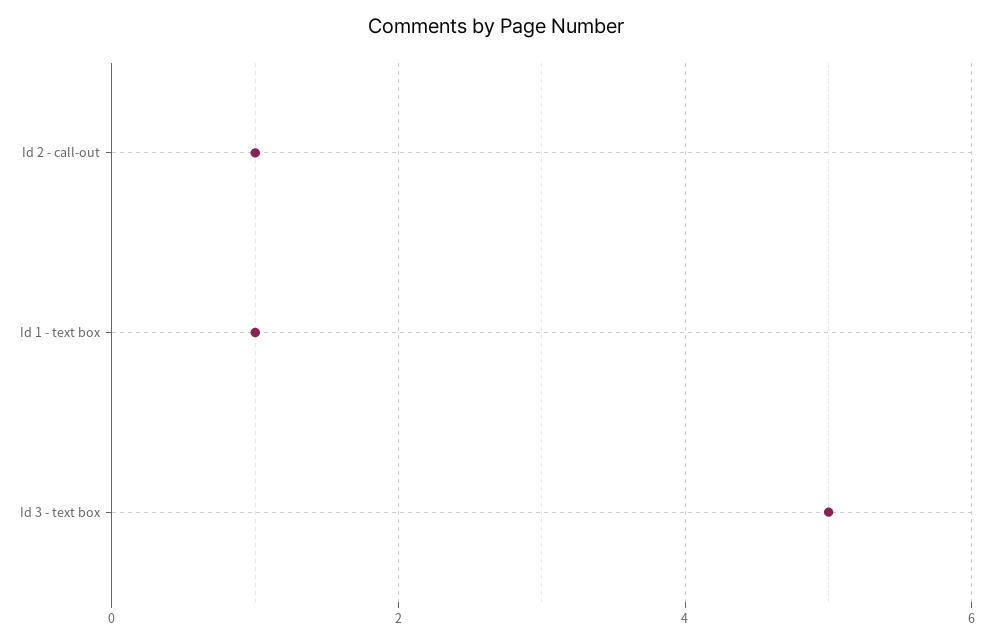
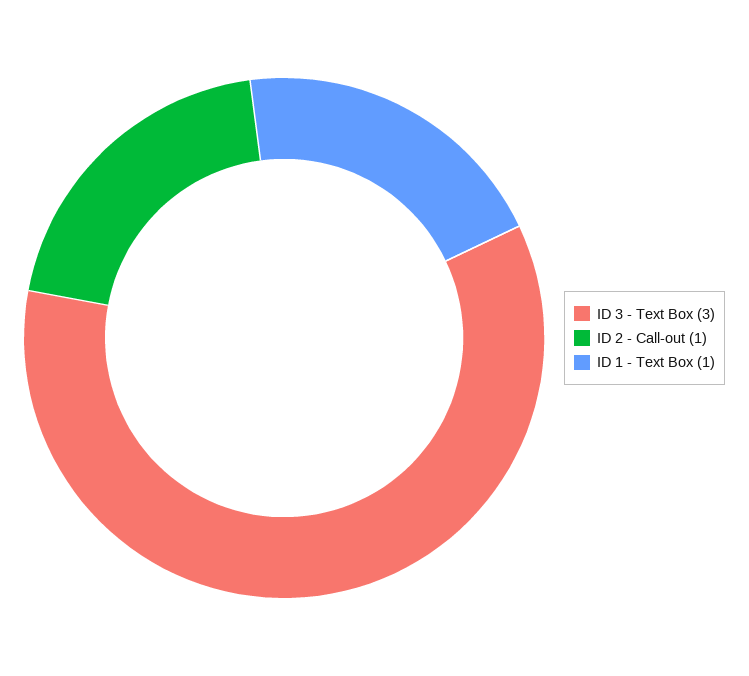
Id 3 - text box: 5 -> 3

